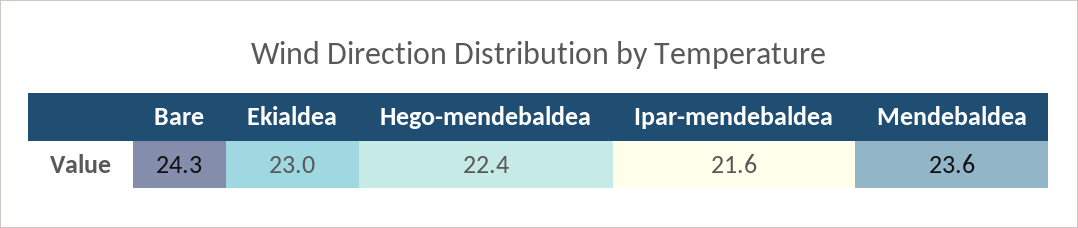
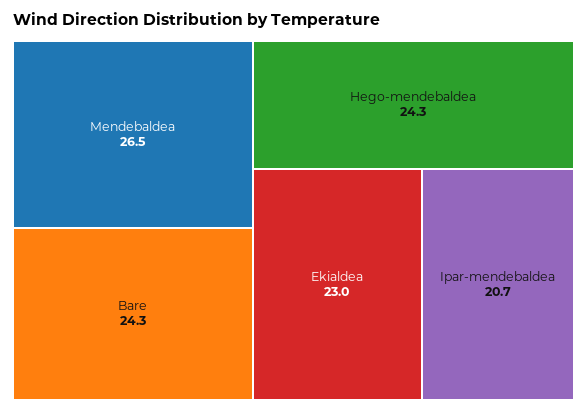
Hego-mendebaldea: 22.4 -> 24.3
Ipar-mendebaldea: 21.6 -> 20.7
Mendebaldea: 23.6 -> 26.5

